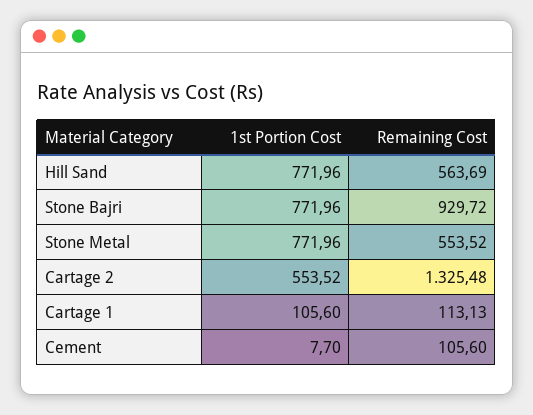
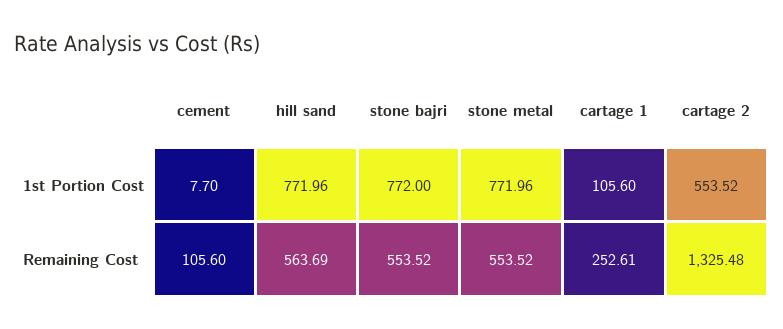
1st Portion Cost, Stone Bajri: 771.96 -> 772
Remaining Cost, Stone Bajri: 929.72 -> 553.52
Remaining Cost, Cartage 1: 113.13 -> 252.61

